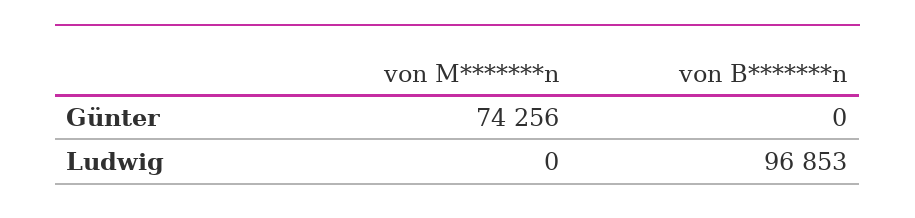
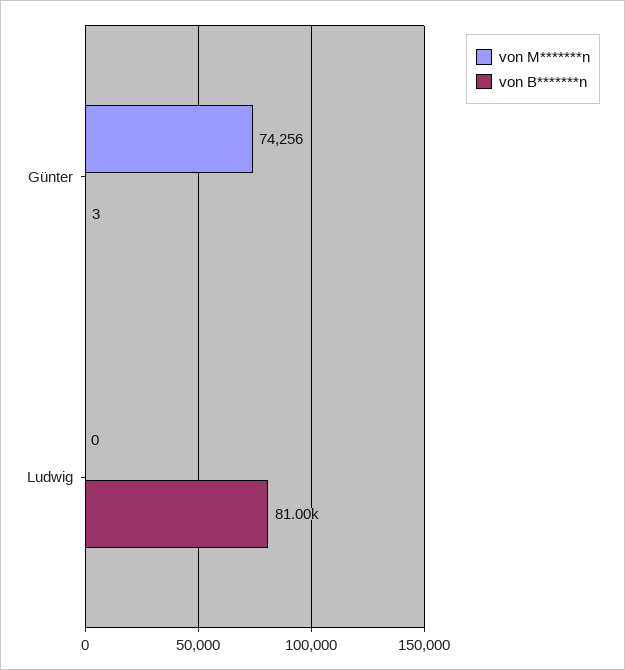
von B*******n, Günter: 0 -> 3
von B*******n, Ludwig: 96853 -> 81000

